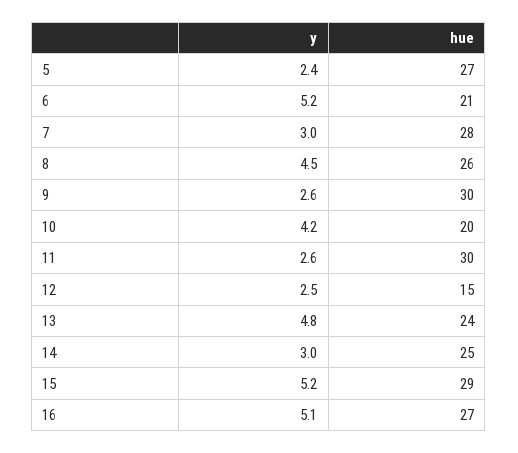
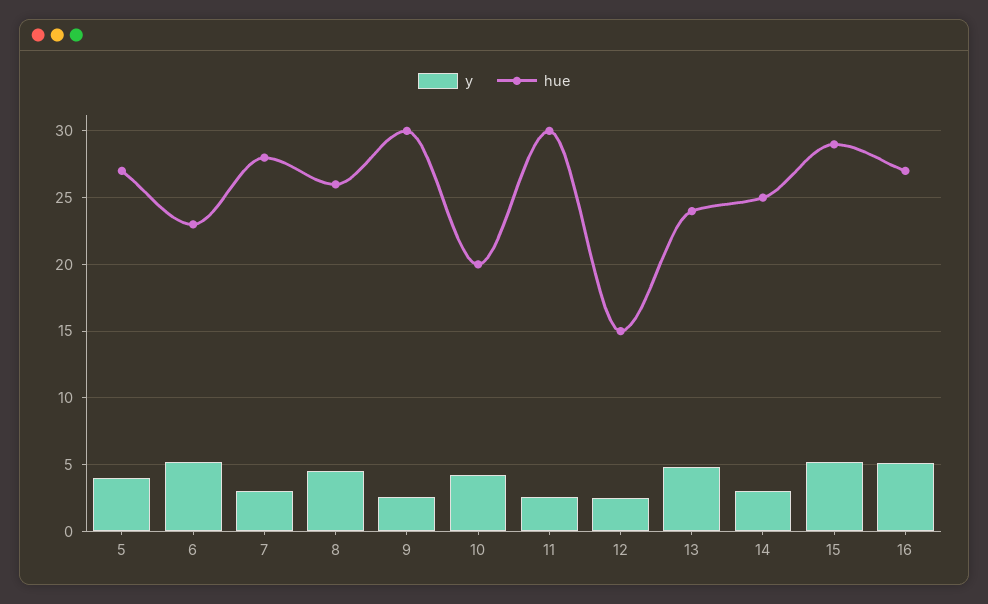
y, 5: 2.4 -> 4
hue, 6: 21 -> 23

